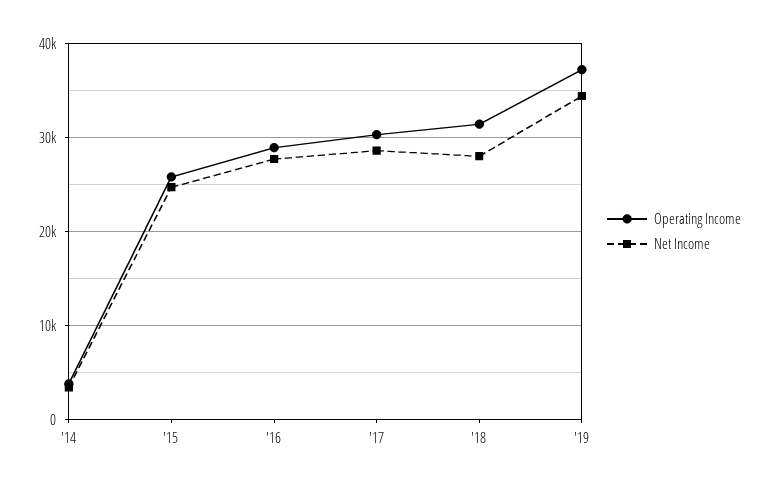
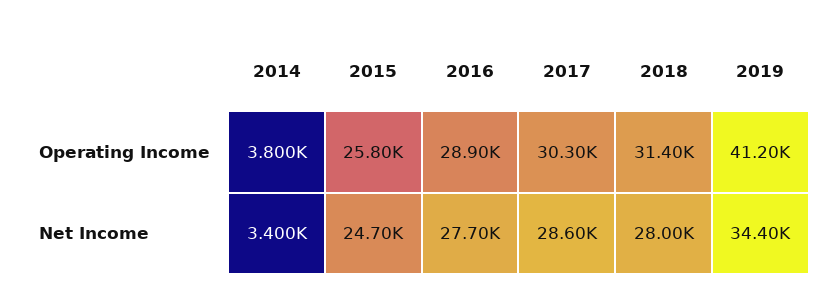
Operating Income, '19: 37000 -> 41200

